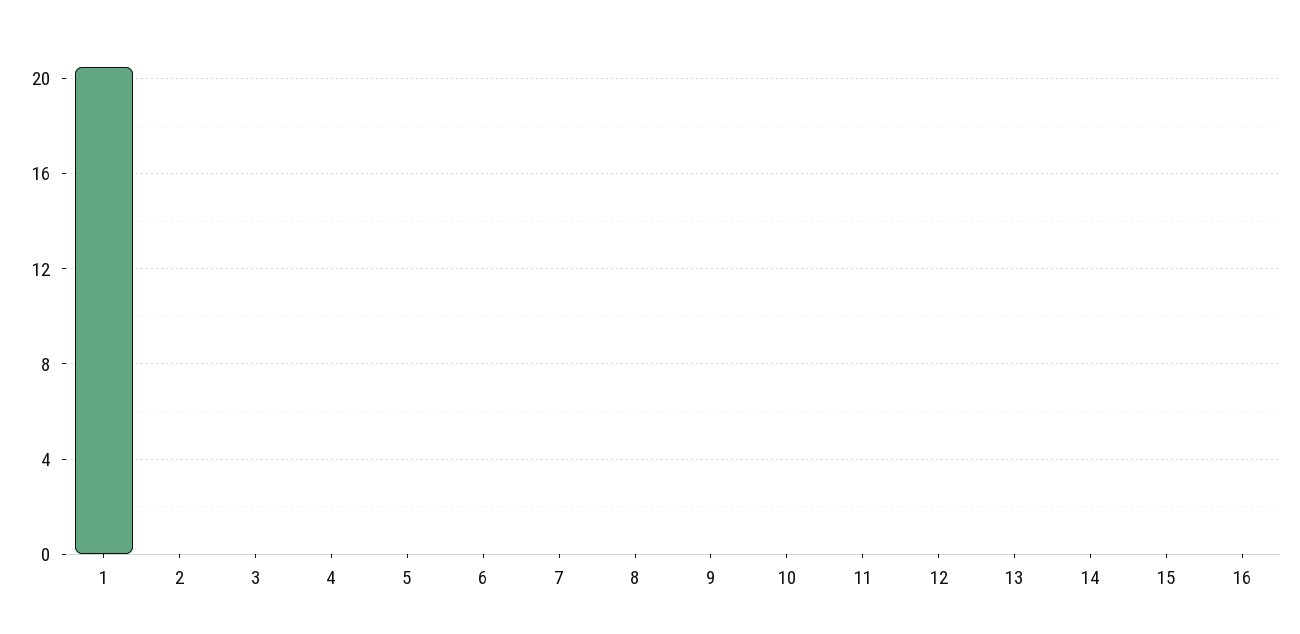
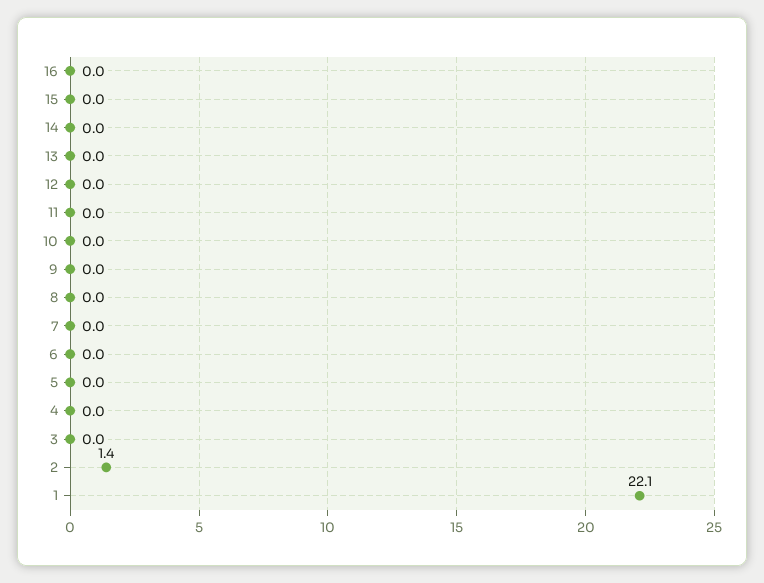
1: 20.5 -> 22.1
2: 0 -> 1.4

